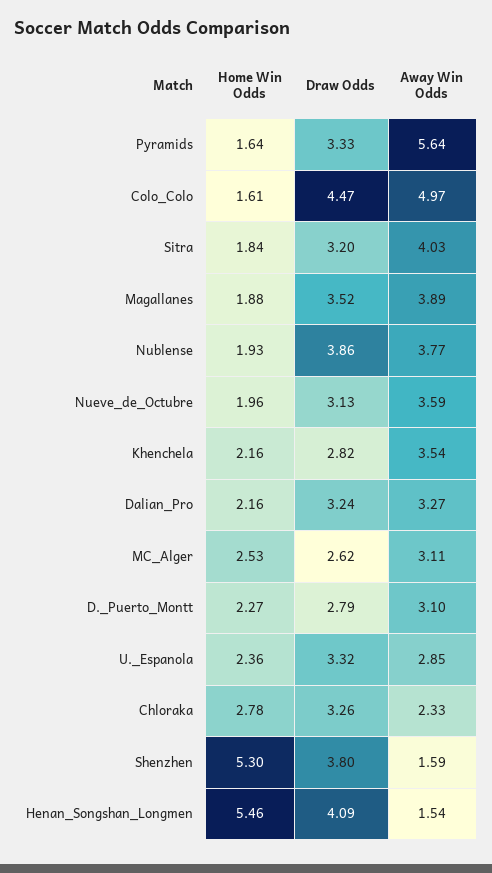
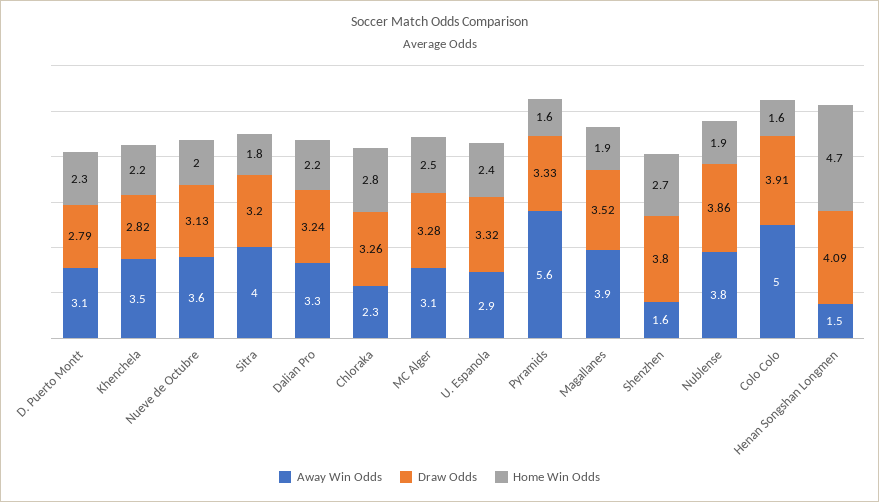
Draw Odds, Colo_Colo: 4.47 -> 3.91
Draw Odds, MC_Alger: 2.62 -> 3.28
Home Win Odds, Shenzhen: 5.3 -> 2.7
Home Win Odds, Henan_Songshan_Longmen: 5.46 -> 4.7

